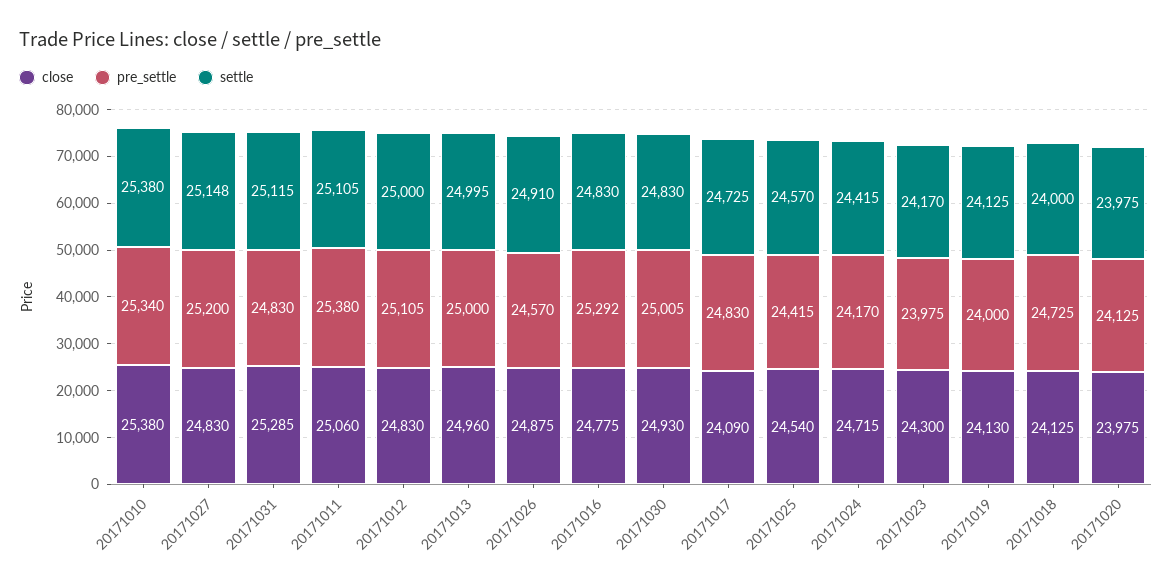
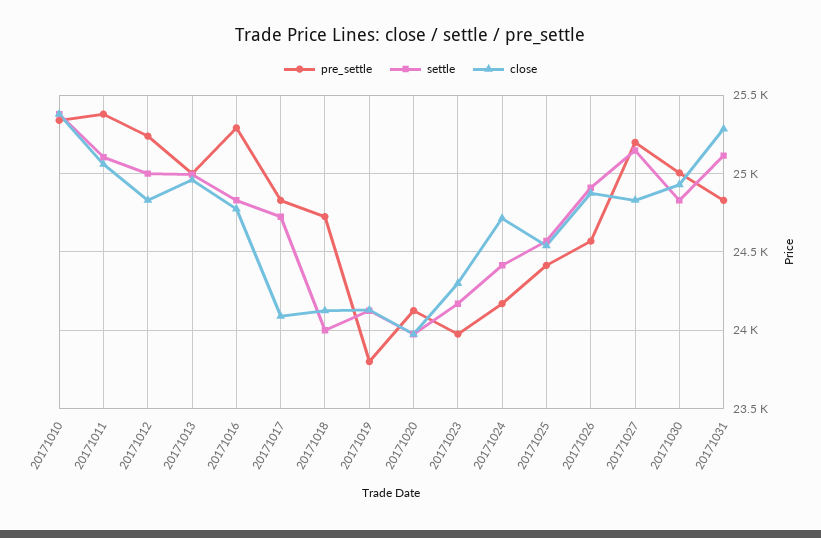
pre_settle, 20171012: 25105 -> 25250
pre_settle, 20171019: 24000 -> 23800

